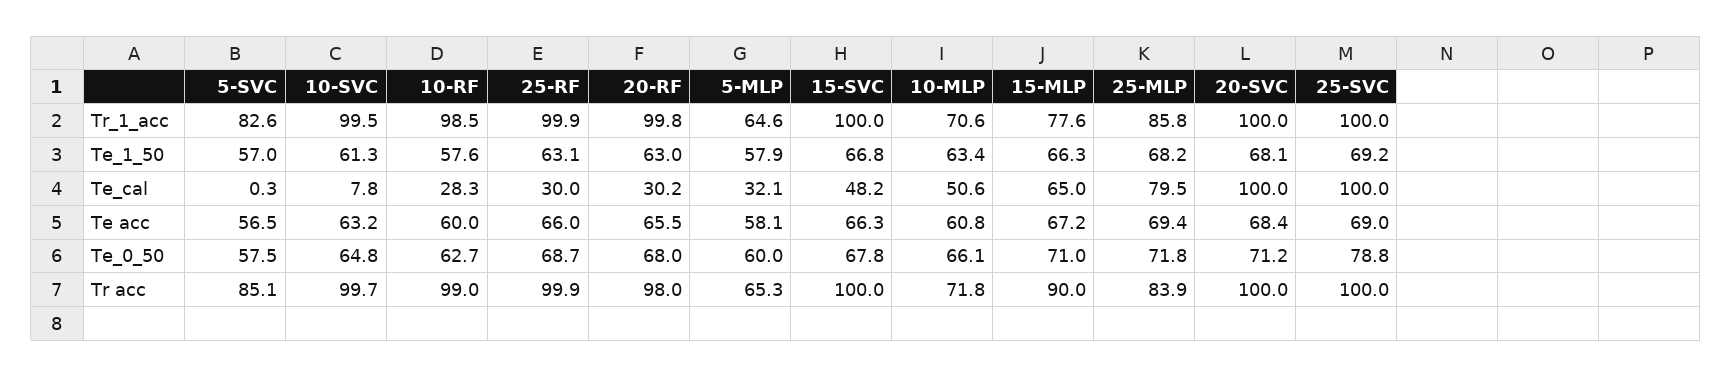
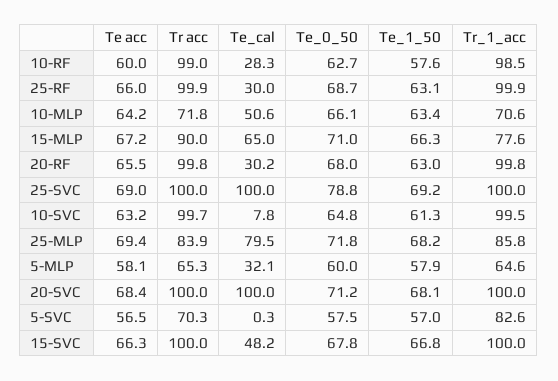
10-MLP, Te acc: 60.8 -> 64.2
5-SVC, Tr acc: 85.1 -> 70.3
20-RF, Tr acc: 98 -> 99.8

